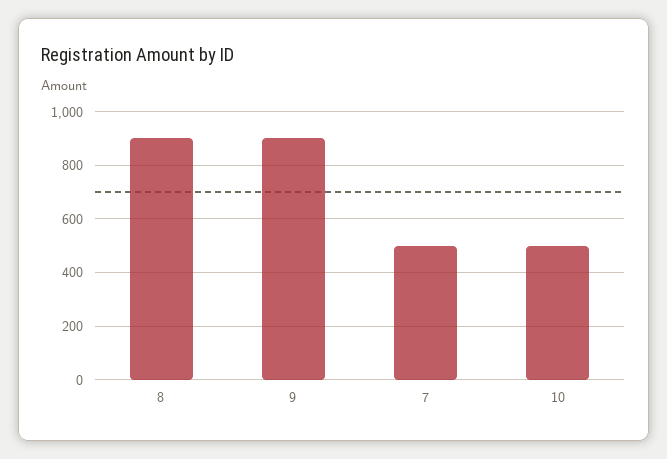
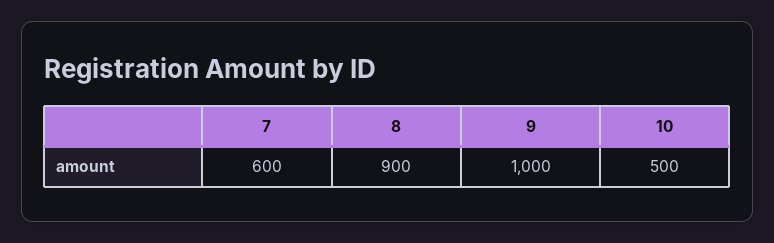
9: 900 -> 1000
7: 500 -> 600

